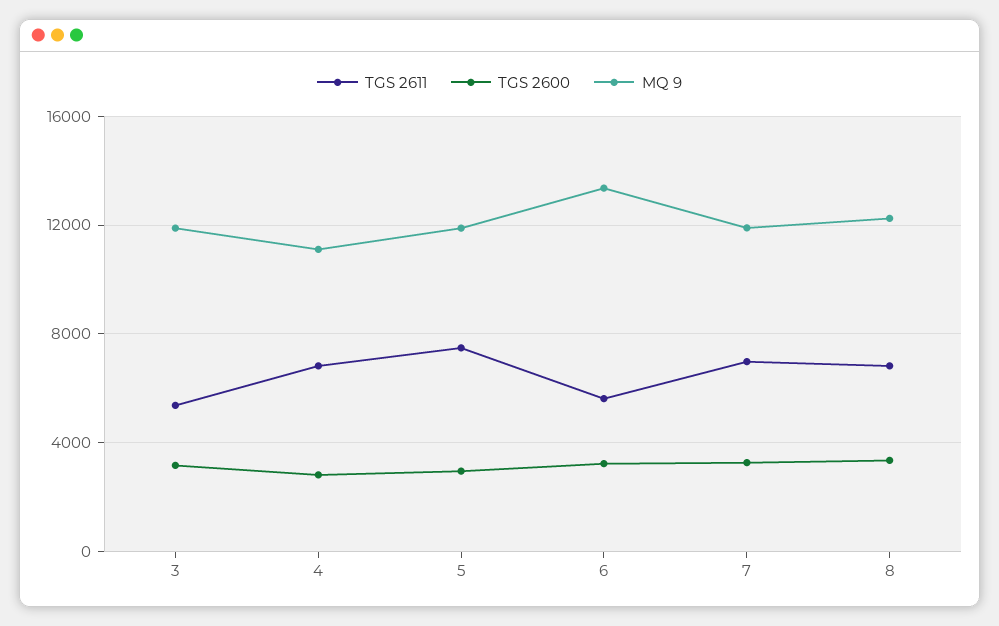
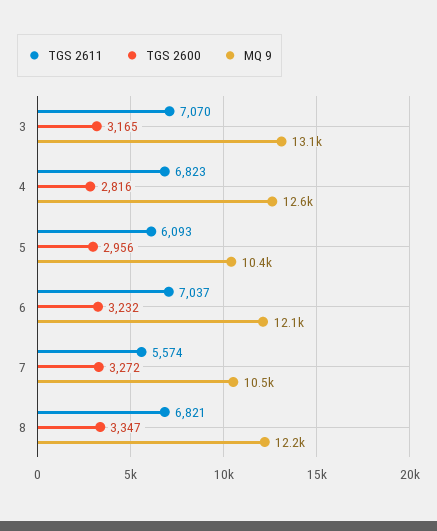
TGS 2611, 3: 5500 -> 7070
MQ 9, 3: 12000 -> 13100
MQ 9, 4: 11000 -> 12600
TGS 2611, 5: 7500 -> 6093
MQ 9, 5: 12000 -> 10400
TGS 2611, 6: 5500 -> 7037
MQ 9, 6: 13500 -> 12100
TGS 2611, 7: 7000 -> 5574
MQ 9, 7: 12000 -> 10500

